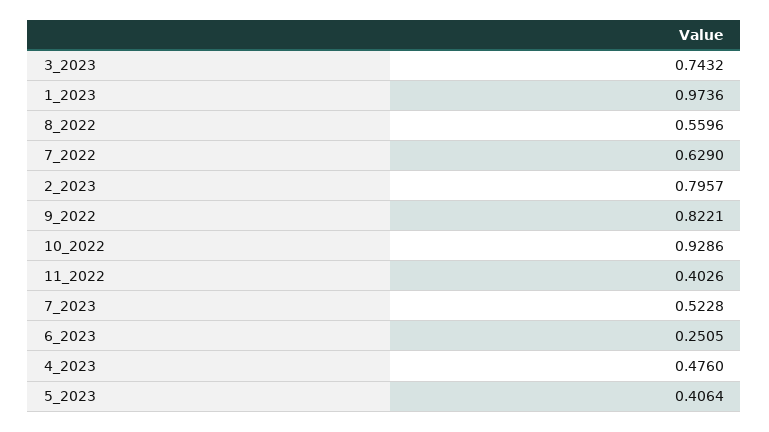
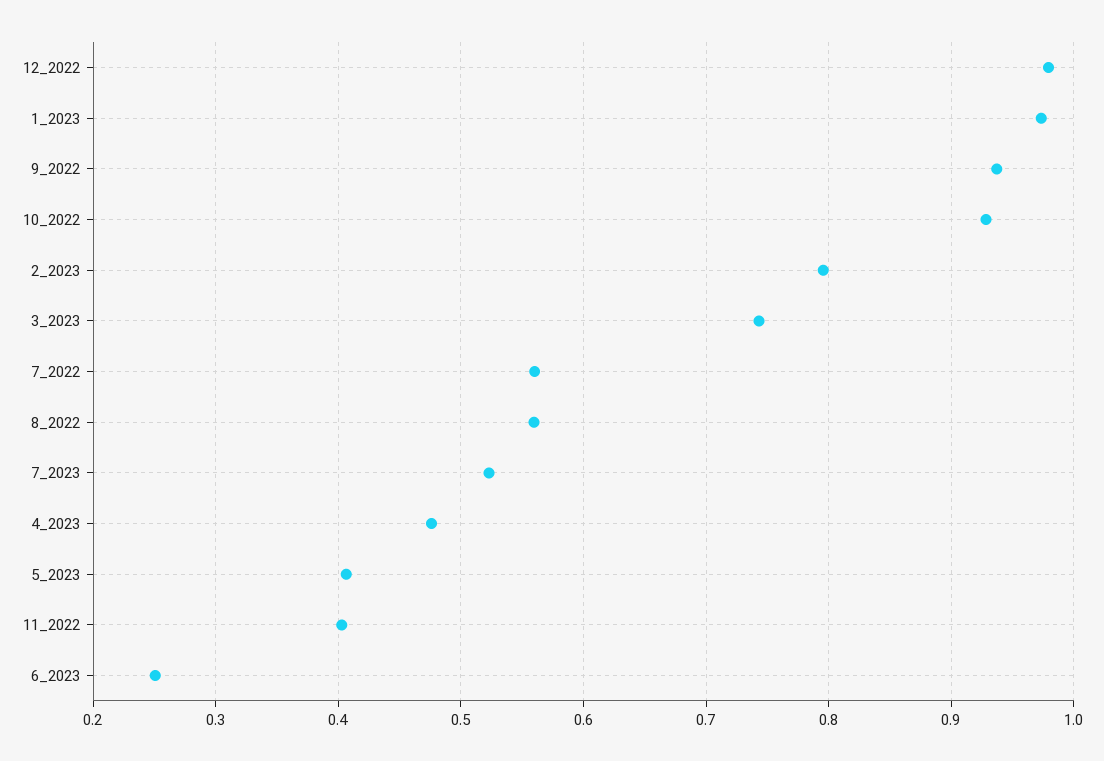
7_2022: 0.629 -> 0.56
9_2022: 0.8221 -> 0.94
12_2022: none -> 0.98

